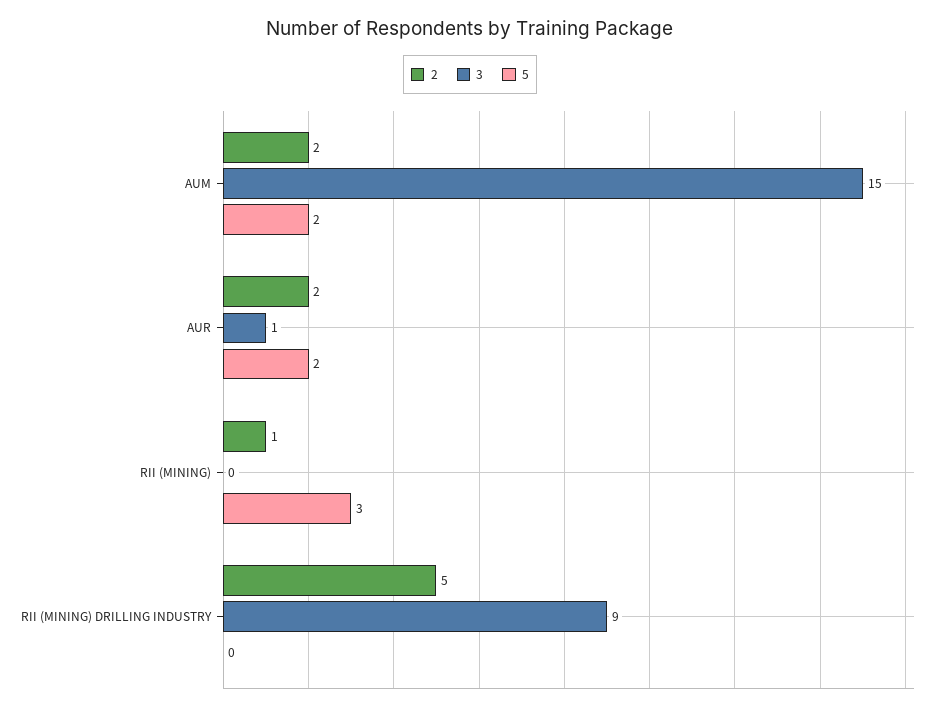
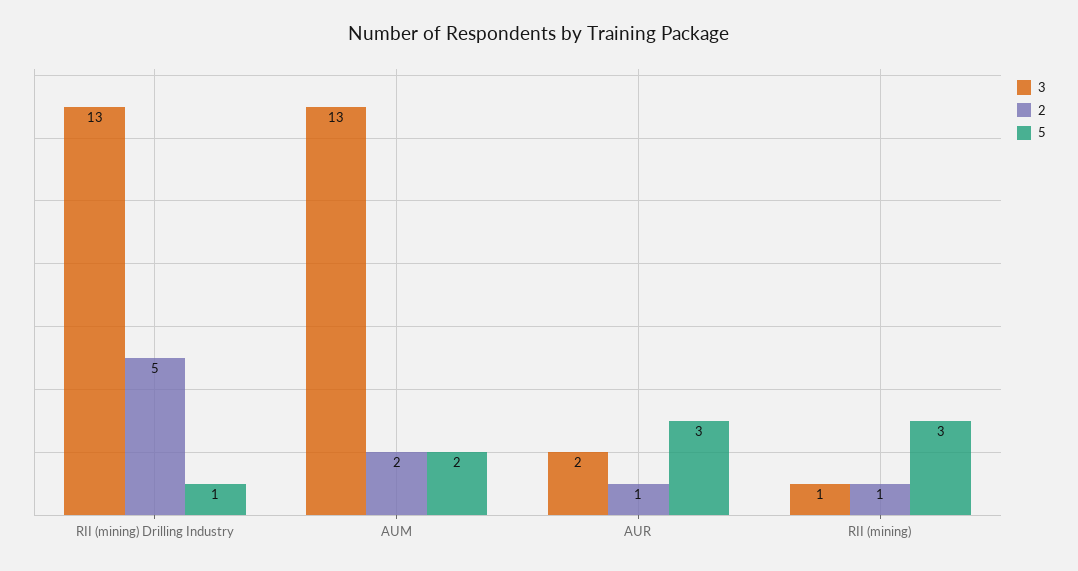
3, AUM: 15 -> 13
2, AUR: 2 -> 1
3, AUR: 1 -> 2
5, AUR: 2 -> 3
3, RII (MINING): 0 -> 1
3, RII (MINING) DRILLING INDUSTRY: 9 -> 13
5, RII (MINING) DRILLING INDUSTRY: 0 -> 1

